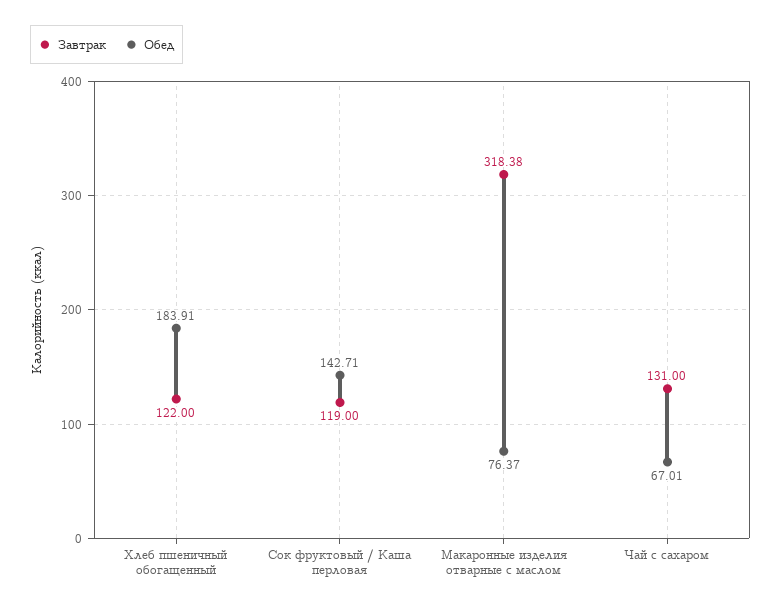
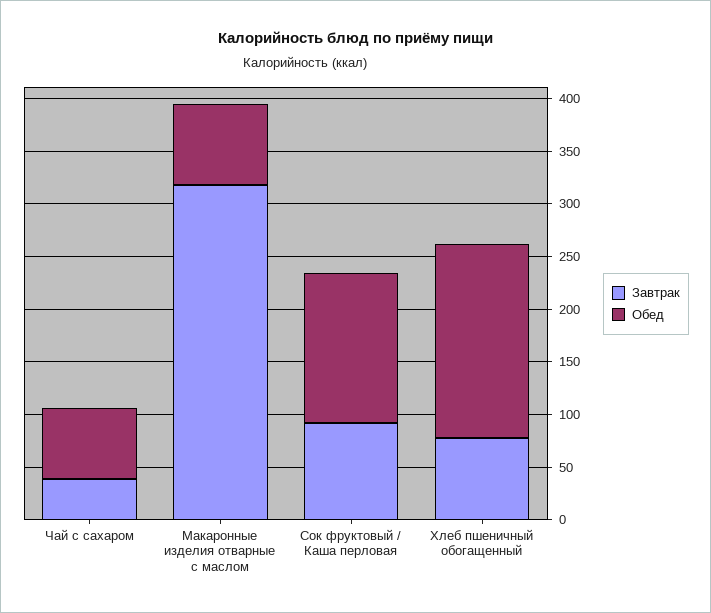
Завтрак, Хлеб пшеничный обогащенный: 122 -> 80
Завтрак, Сок фруктовый / Каша перловая: 119 -> 90
Завтрак, Чай с сахаром: 131 -> 40

